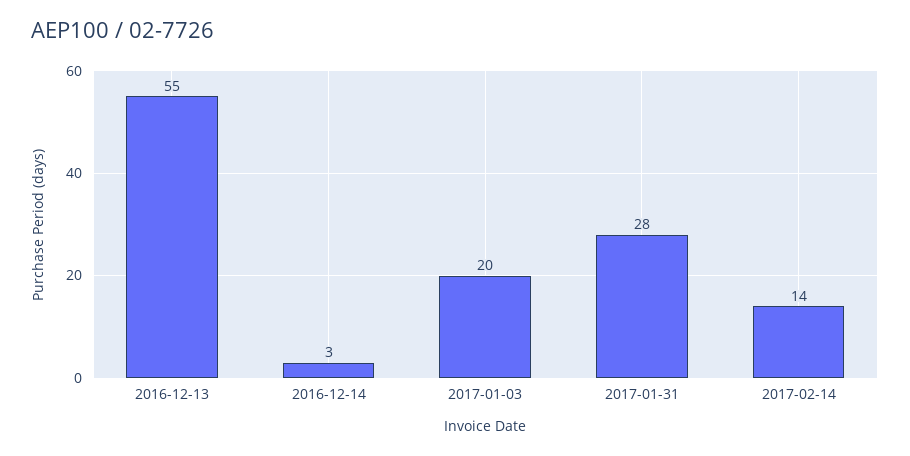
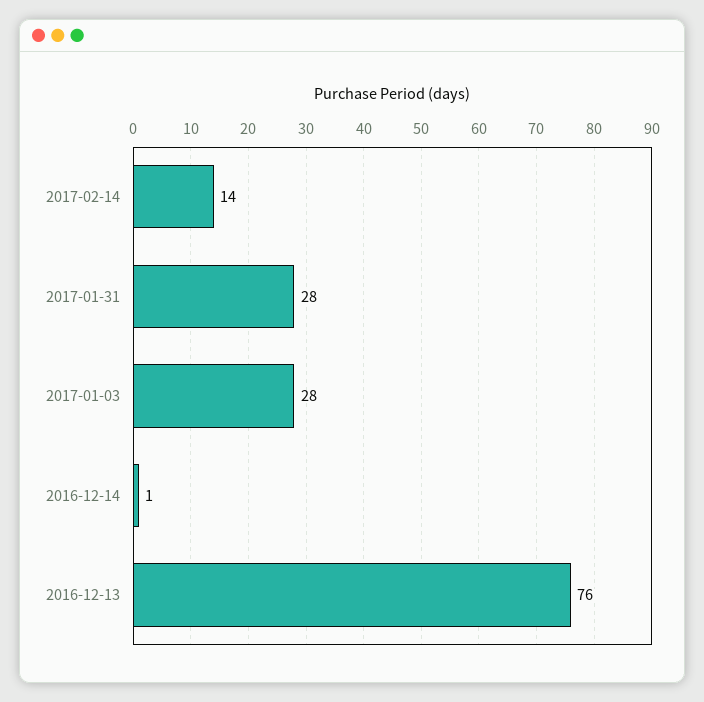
2016-12-13: 55 -> 76
2016-12-14: 3 -> 1
2017-01-03: 20 -> 28

